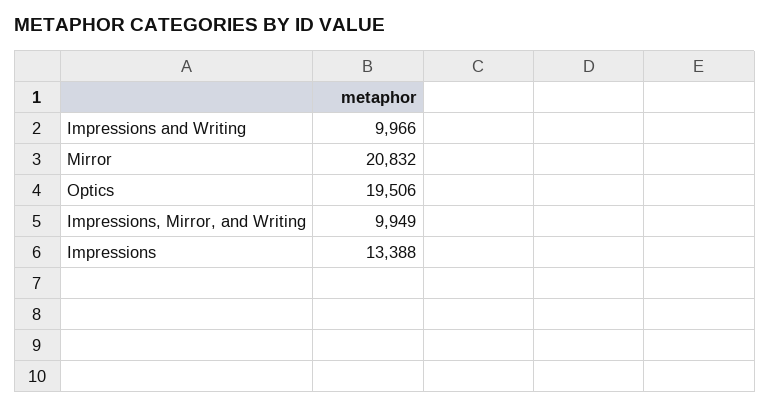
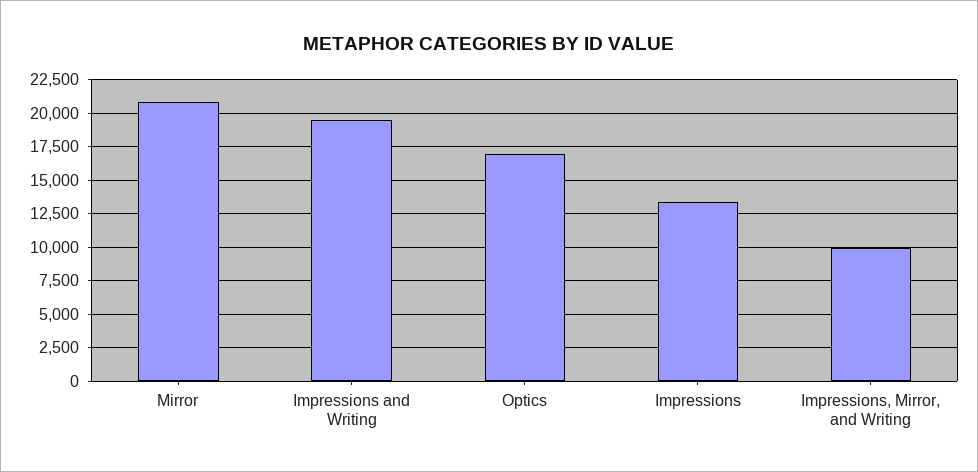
Impressions and Writing: 9966 -> 19500
Optics: 19506 -> 17000

